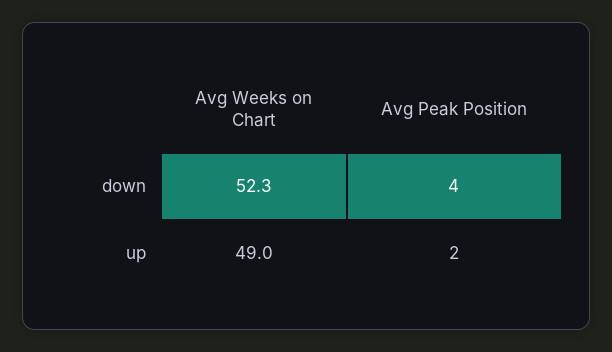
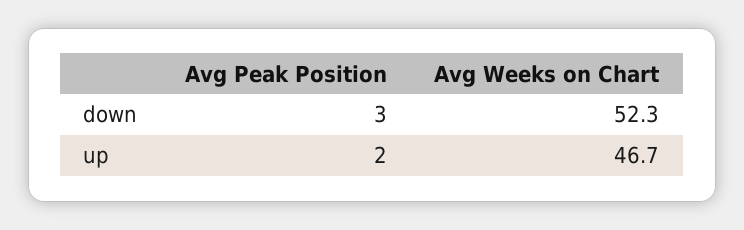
Avg Peak Position, down: 4 -> 3
Avg Weeks on Chart, up: 49 -> 46.7

